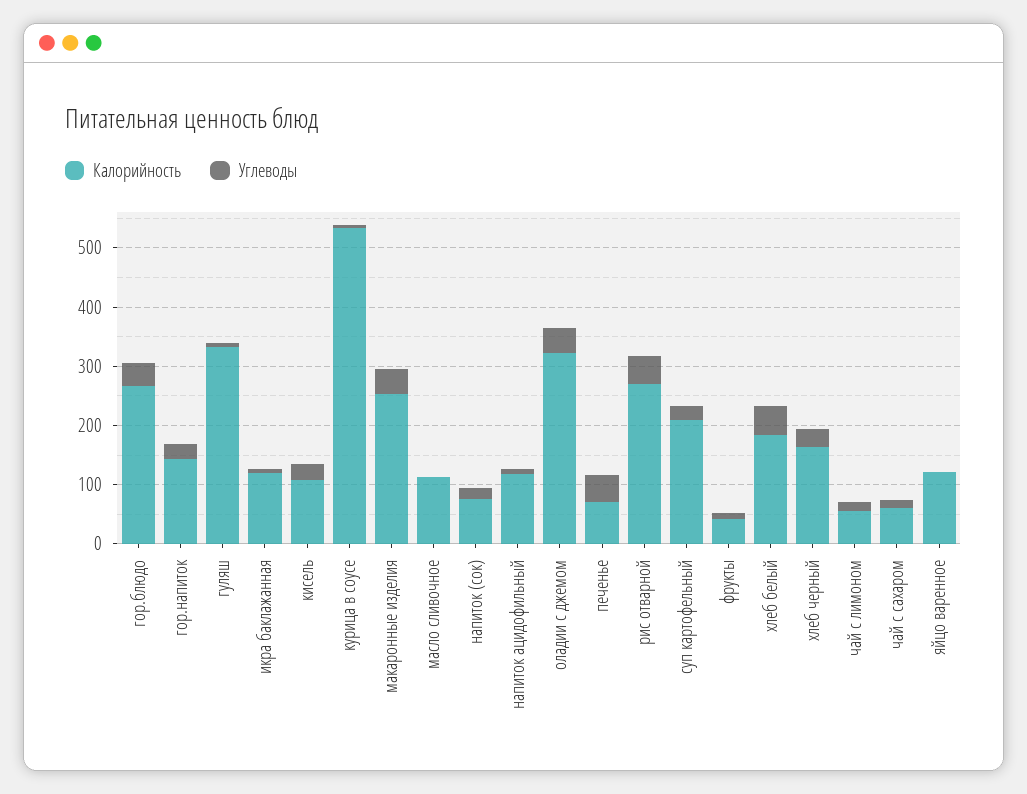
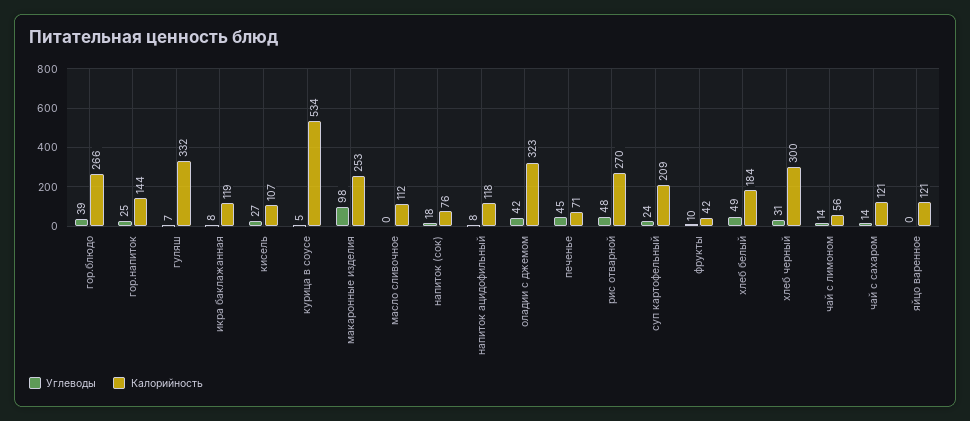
Углеводы, макаронные изделия: 40 -> 98
Калорийность, хлеб черный: 160 -> 300
Калорийность, чай с сахаром: 60 -> 121

